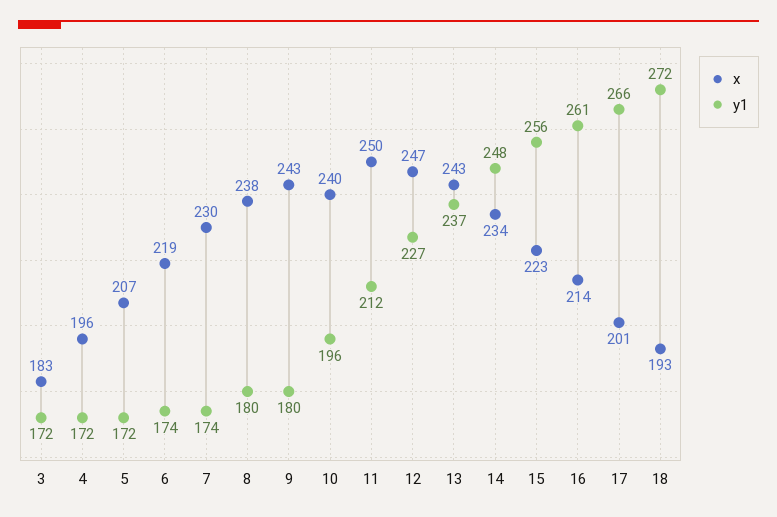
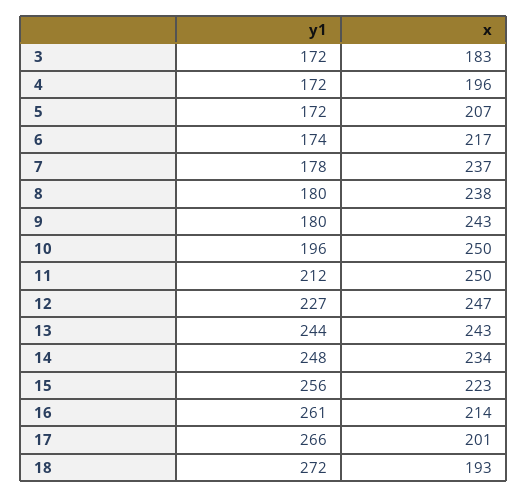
x, 6: 219 -> 217
x, 7: 230 -> 237
y1, 7: 174 -> 178
x, 10: 240 -> 250
y1, 13: 237 -> 244

